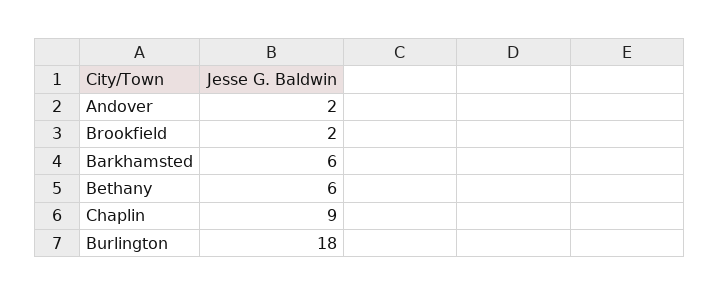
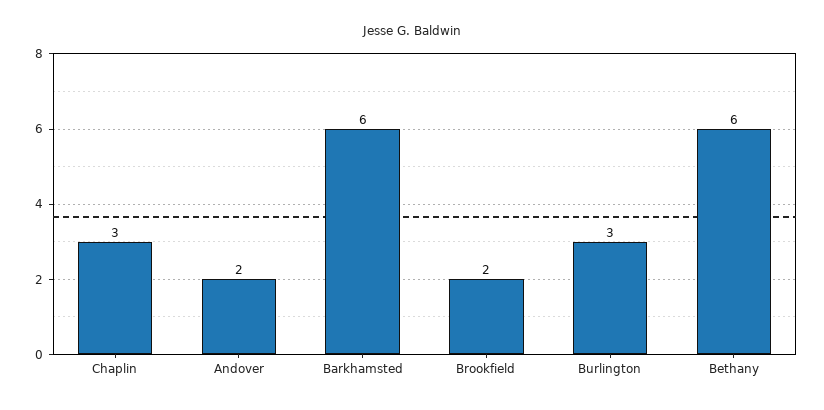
Chaplin: 9 -> 3
Burlington: 18 -> 3

